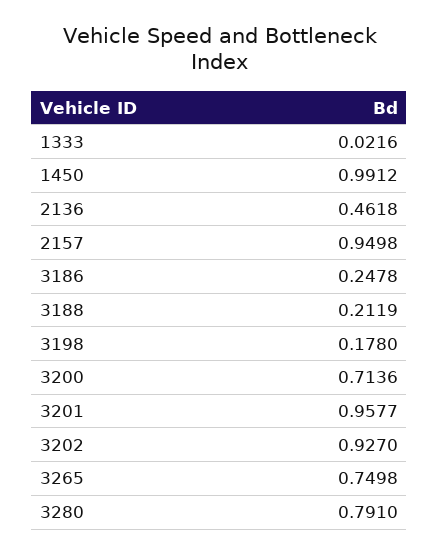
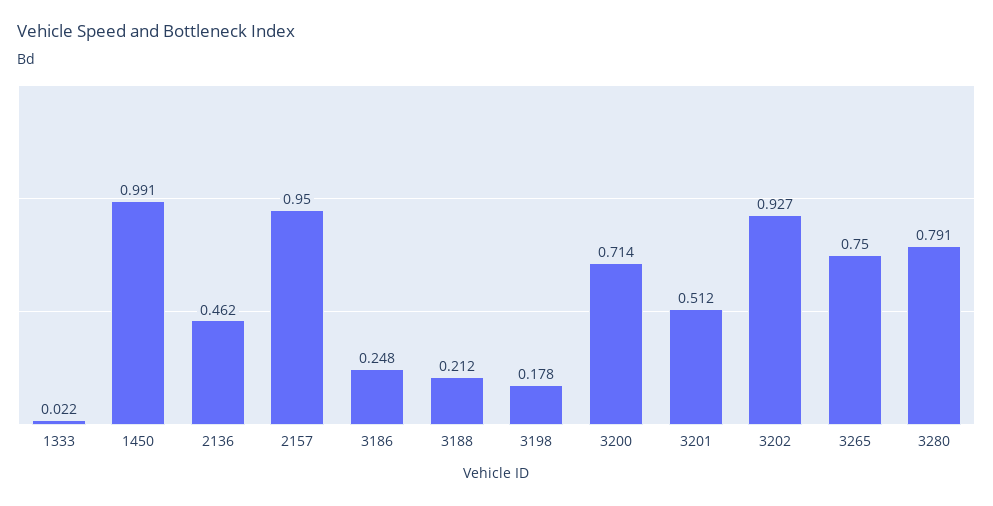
3201: 0.9577 -> 0.512

